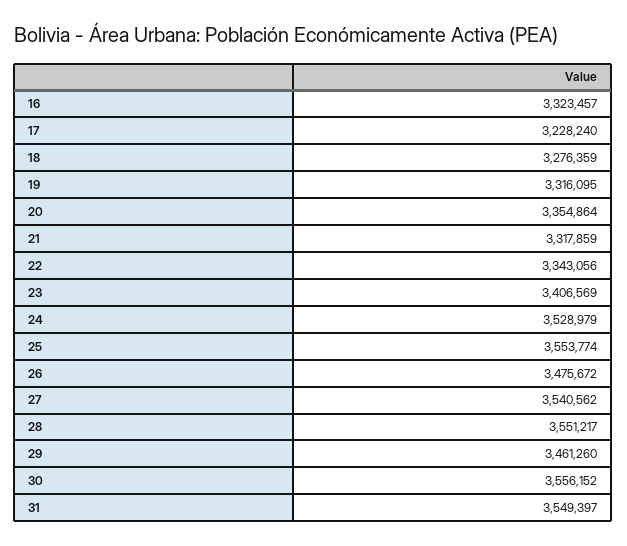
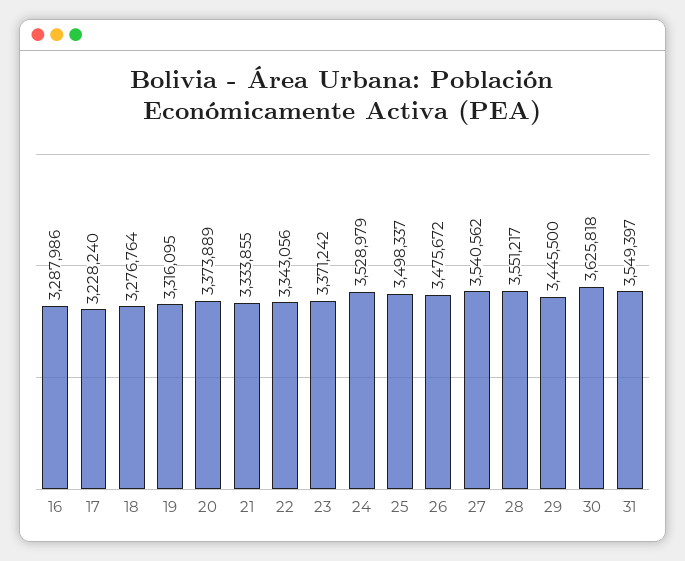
16: 3323457 -> 3287986
18: 3276359 -> 3276764
20: 3354864 -> 3373889
21: 3317859 -> 3333855
23: 3406569 -> 3371242
25: 3553774 -> 3498337
29: 3461260 -> 3445500
30: 3556152 -> 3625818

